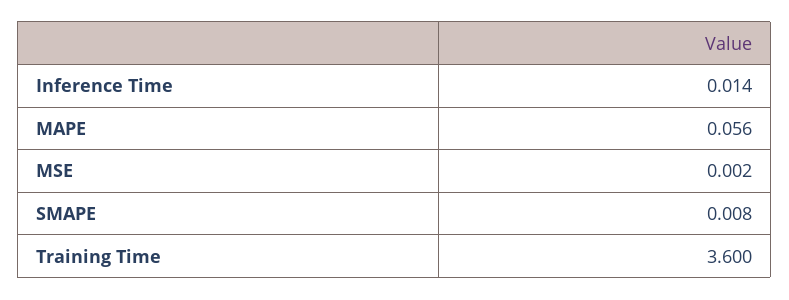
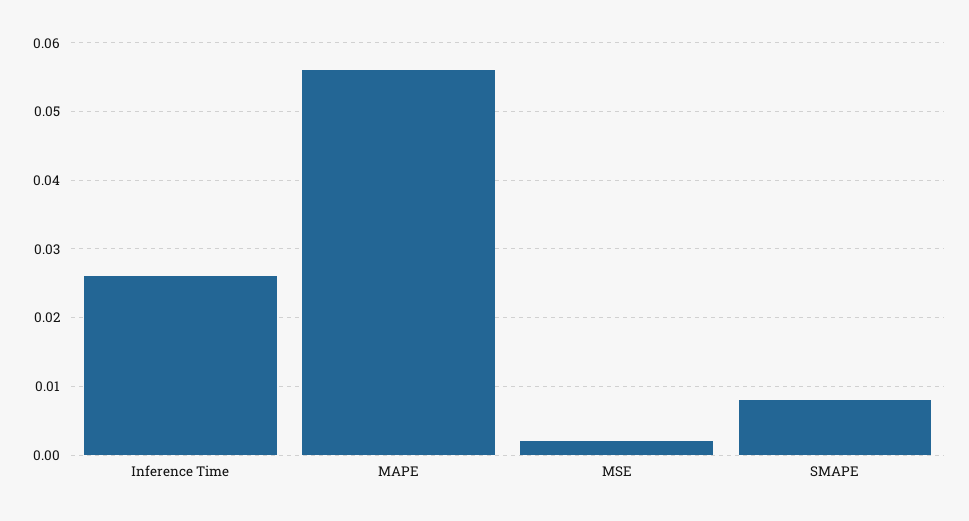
Inference Time: 0.014 -> 0.026
Training Time: 3.6 -> none

